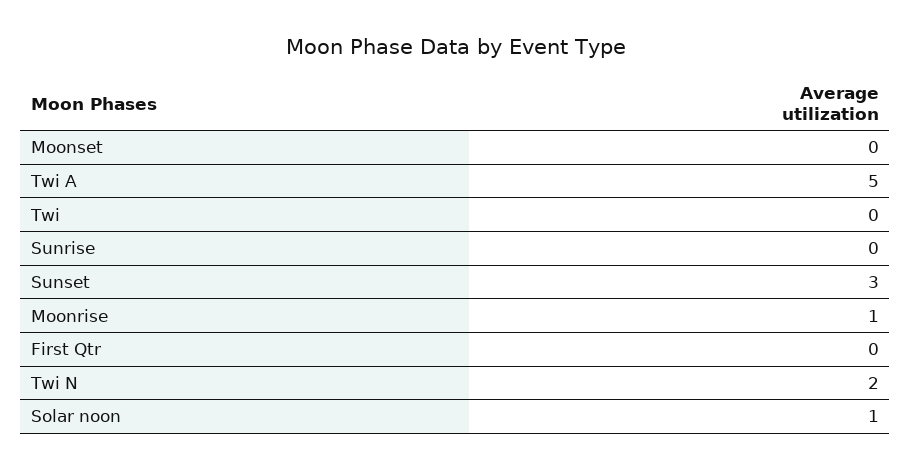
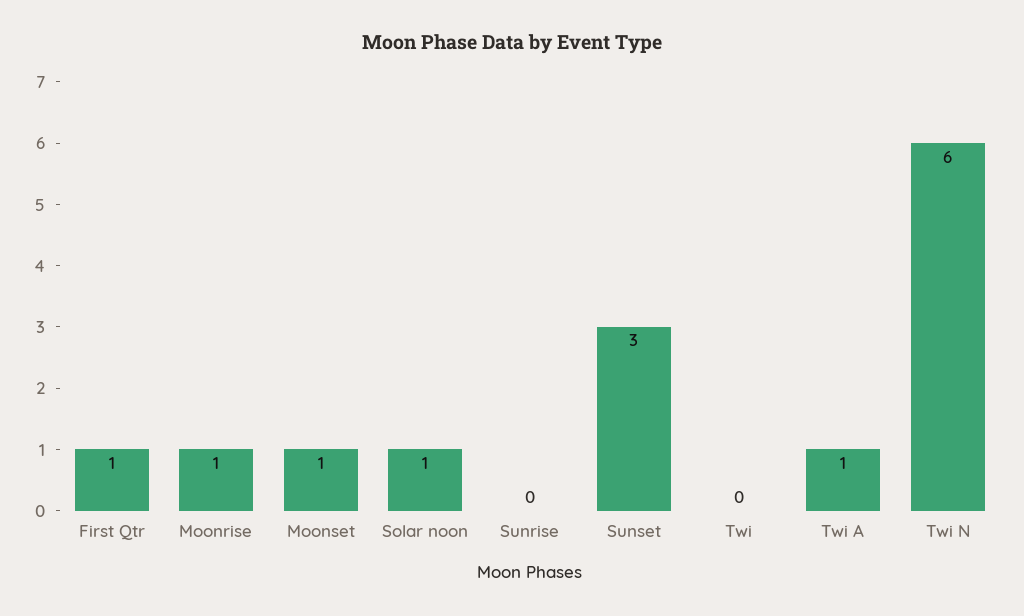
Moonset: 0 -> 1
Twi A: 5 -> 1
First Qtr: 0 -> 1
Twi N: 2 -> 6

